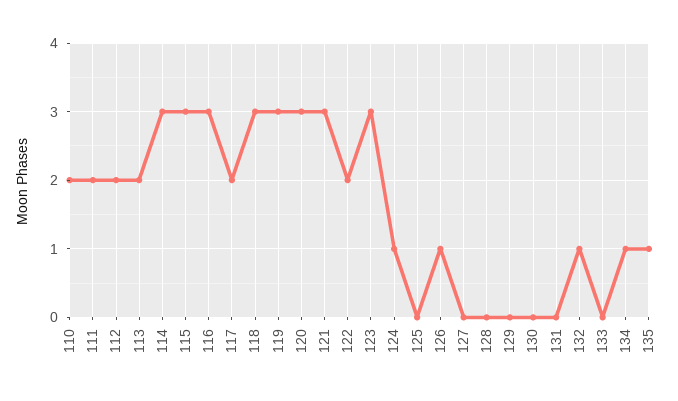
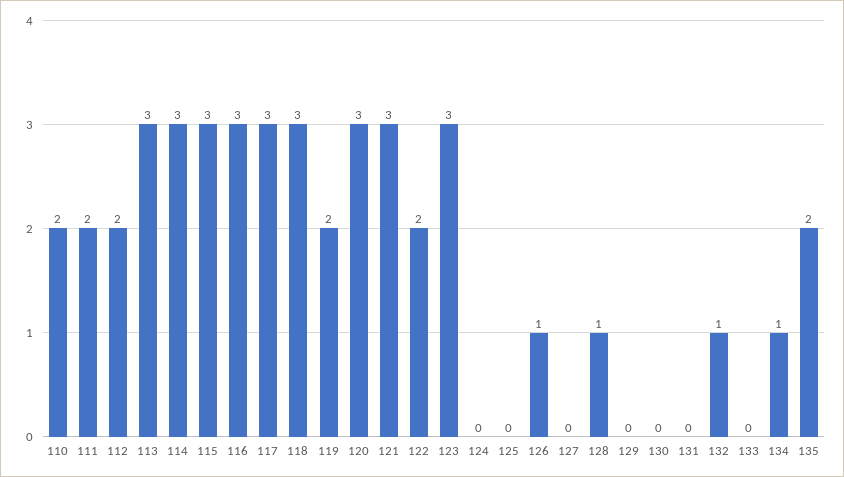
113: 2 -> 3
117: 2 -> 3
119: 3 -> 2
124: 1 -> 0
128: 0 -> 1
135: 1 -> 2

